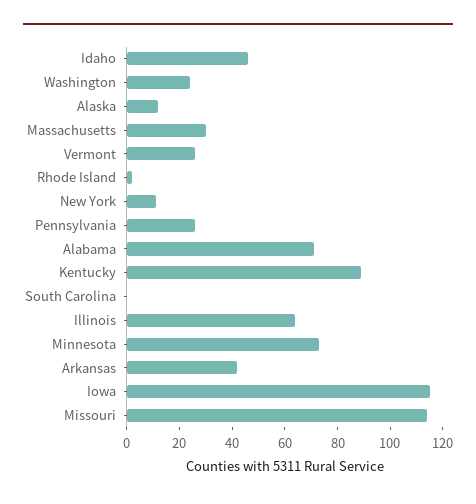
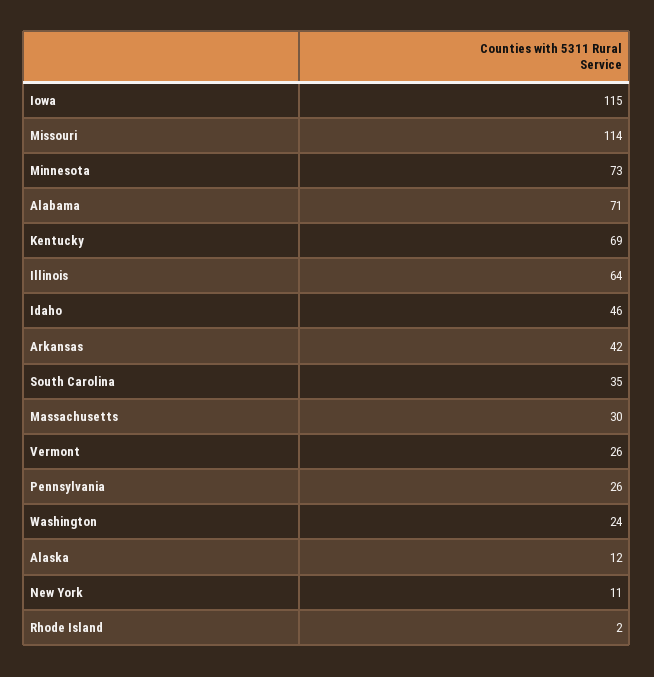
Kentucky: 90 -> 69
South Carolina: 0 -> 35

